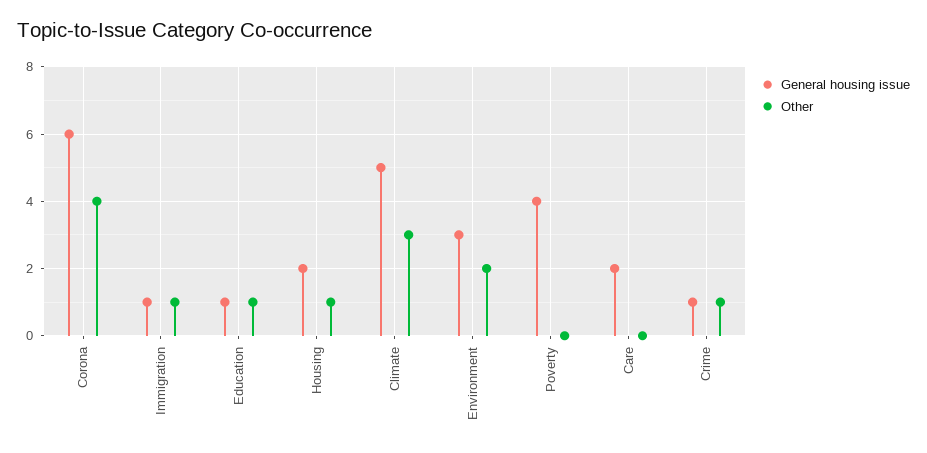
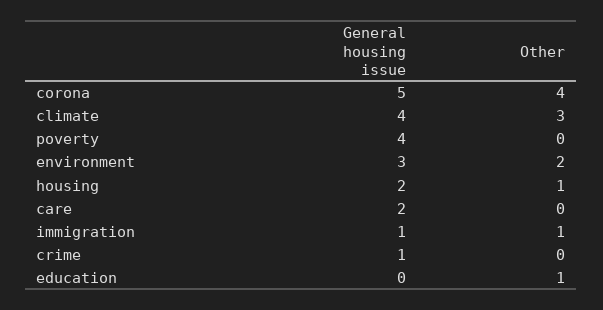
General housing issue, Corona: 6 -> 5
General housing issue, Education: 1 -> 0
General housing issue, Climate: 5 -> 4
Other, Crime: 1 -> 0

